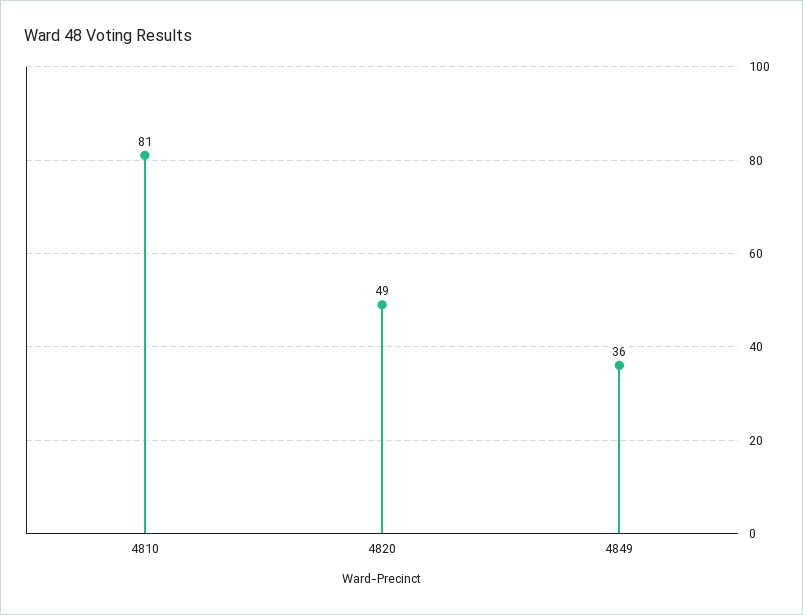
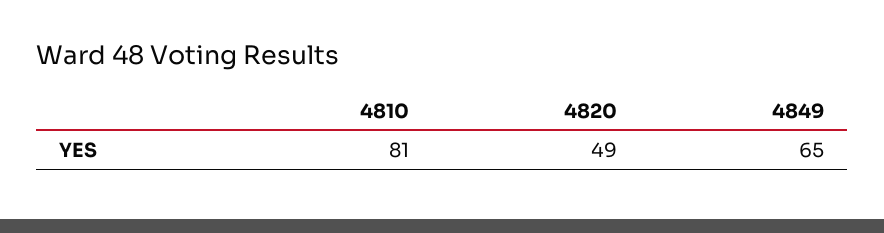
4849: 36 -> 65

